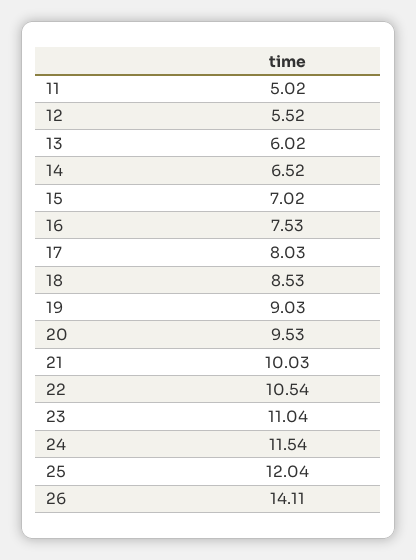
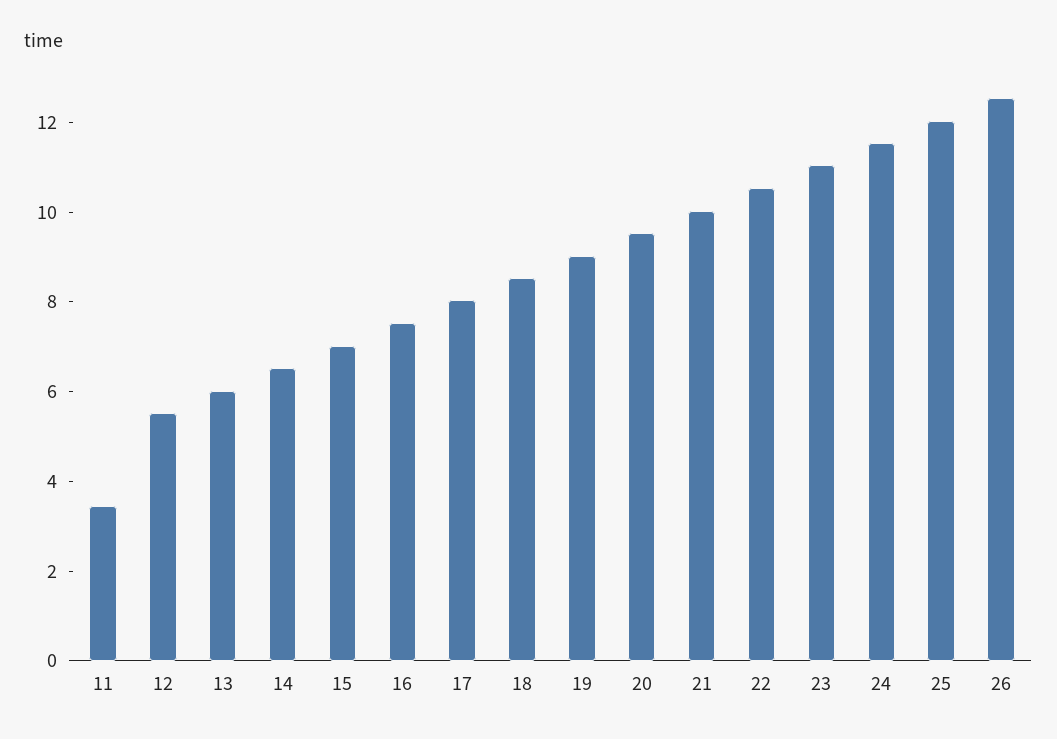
11: 5.02 -> 3.5
26: 14.11 -> 12.5

